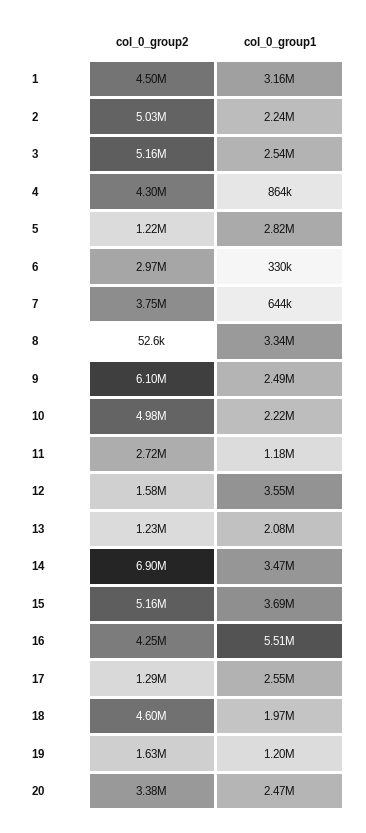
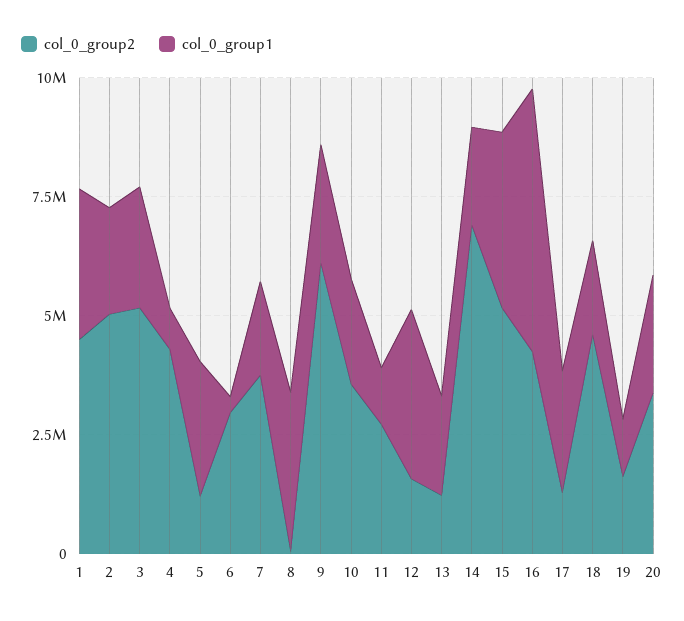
col_0_group1, 7: 644000 -> 2000000
col_0_group2, 10: 4980000 -> 3500000
col_0_group1, 14: 3470000 -> 2000000

